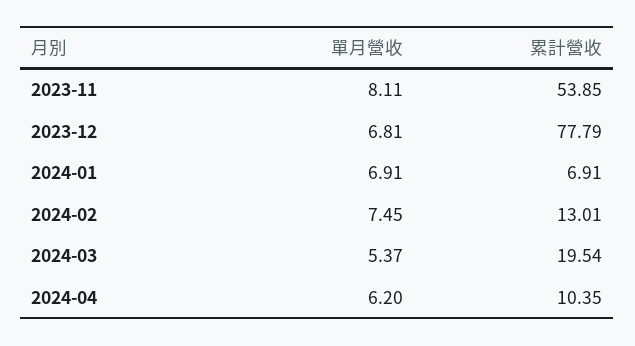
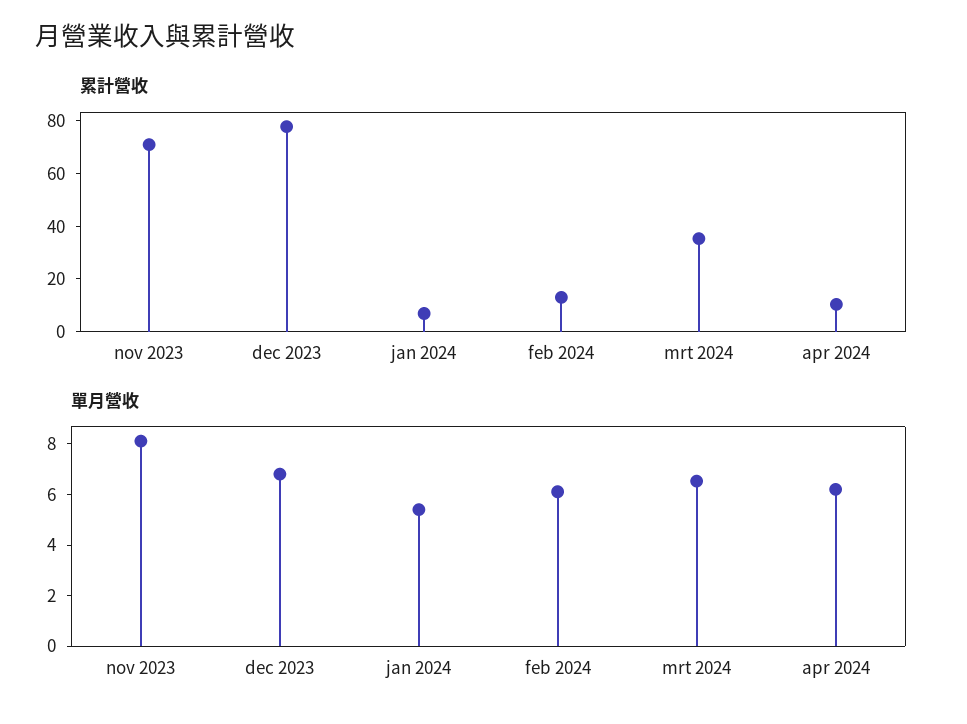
累計營收, 2023-11: 53.85 -> 70
單月營收, 2024-01: 6.91 -> 5.5
單月營收, 2024-02: 7.45 -> 6
單月營收, 2024-03: 5.37 -> 6.5
累計營收, 2024-03: 19.54 -> 35

